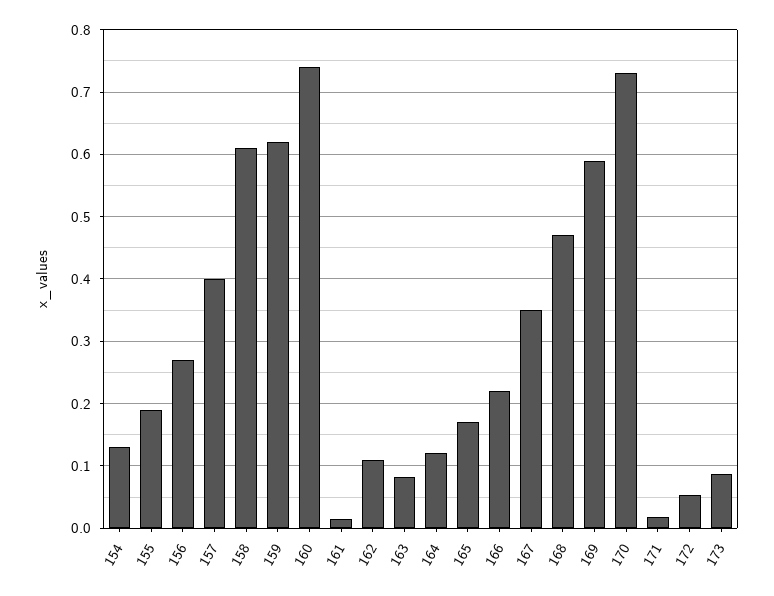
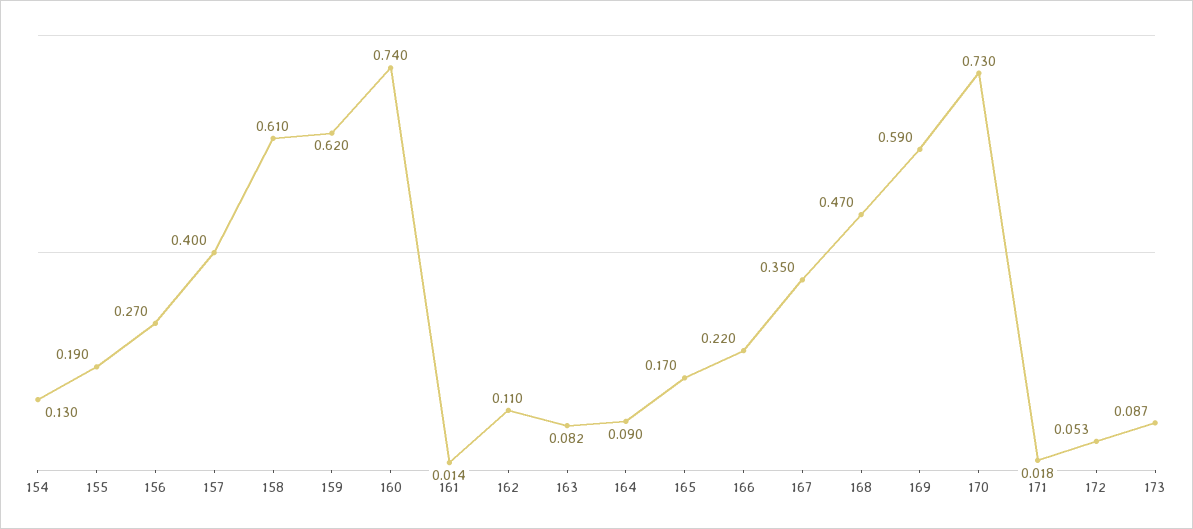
164: 0.12 -> 0.09

